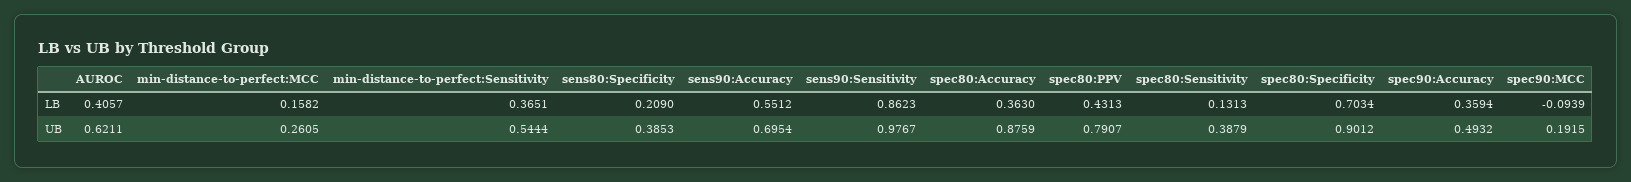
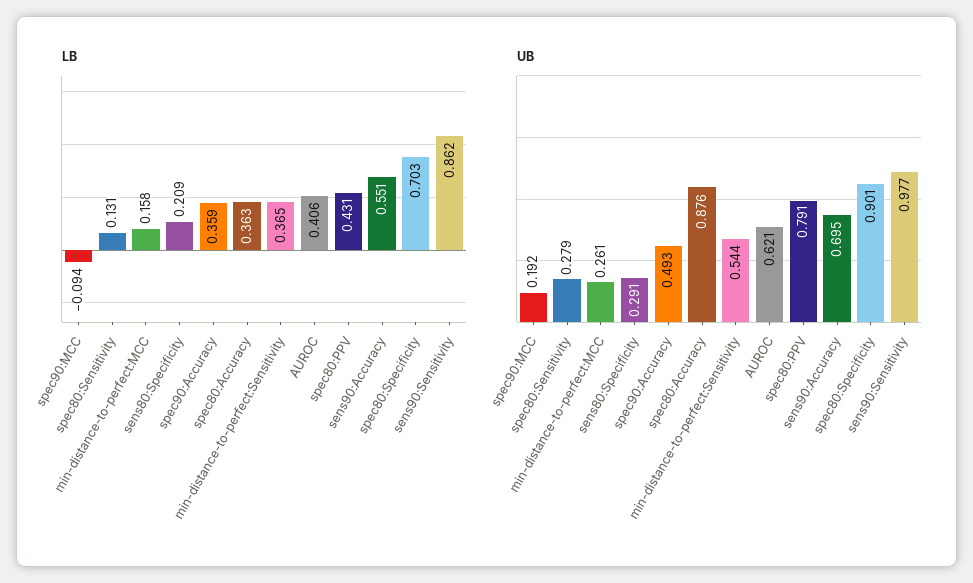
UB, sens80:Specificity: 0.3853 -> 0.291
UB, spec80:Sensitivity: 0.3879 -> 0.279

